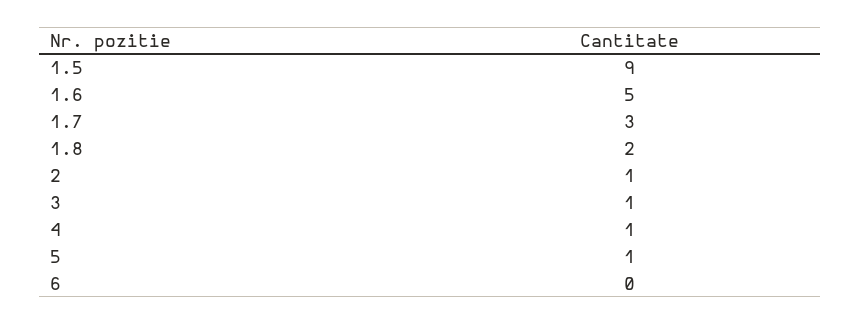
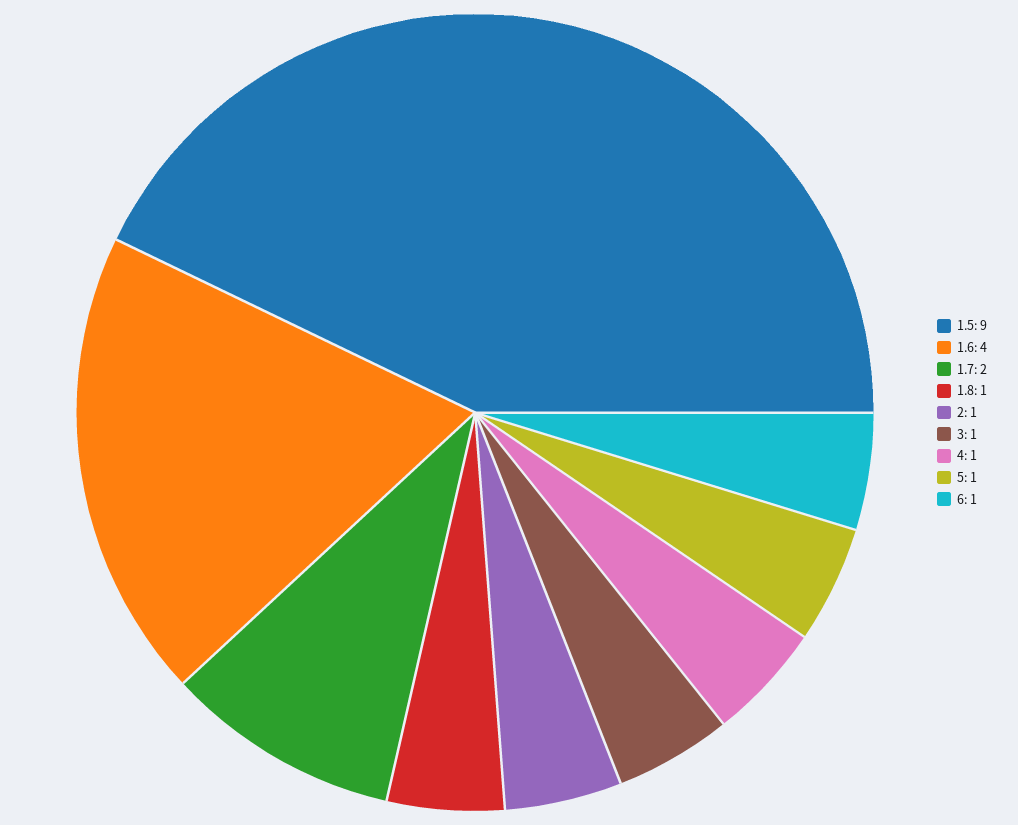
1.6: 5 -> 4
1.7: 3 -> 2
1.8: 2 -> 1
6: 0 -> 1

